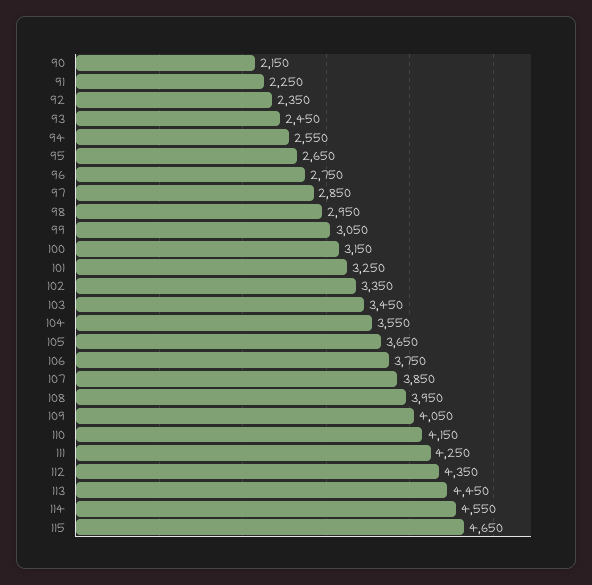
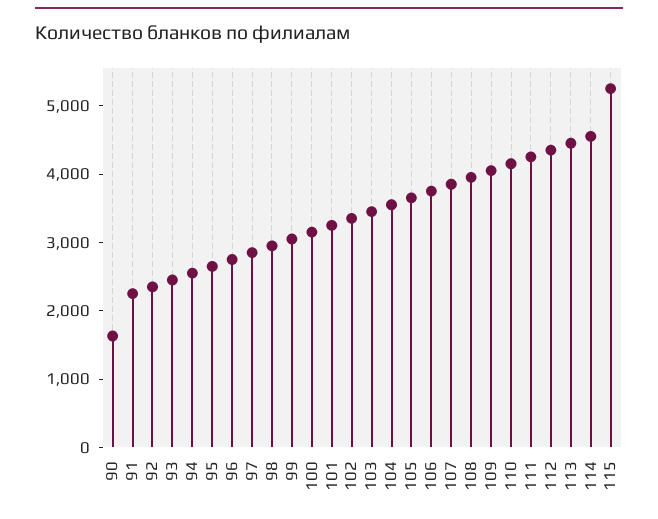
90: 2150 -> 1600
115: 4650 -> 5200

